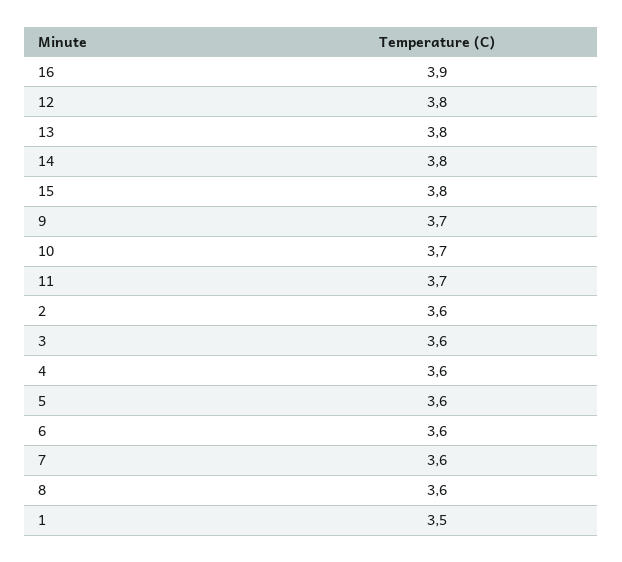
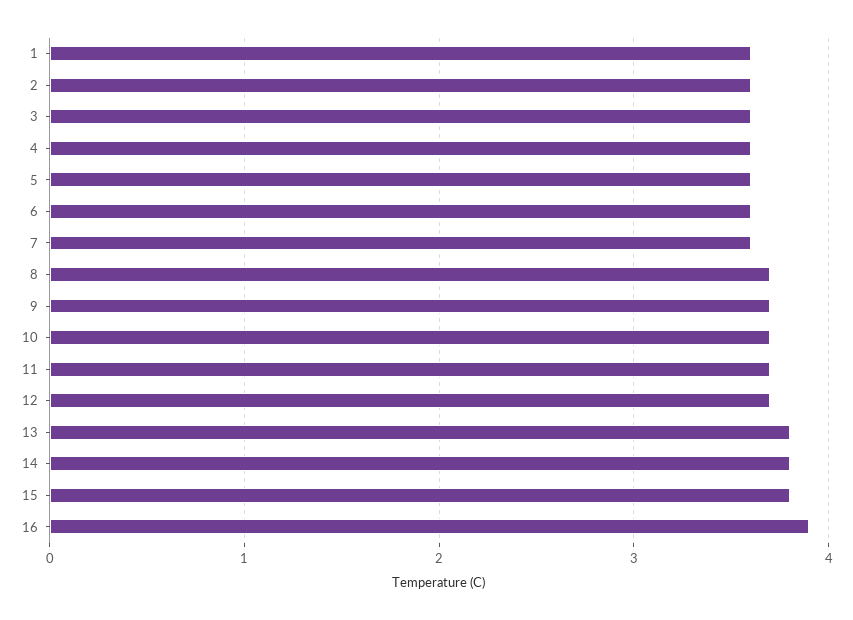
12: 3.8 -> 3.7
8: 3.6 -> 3.7
1: 3.5 -> 3.6

